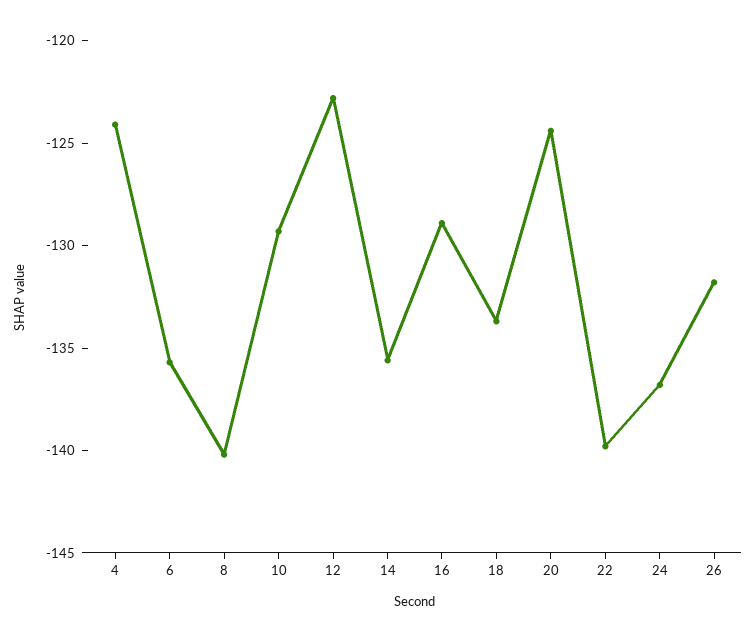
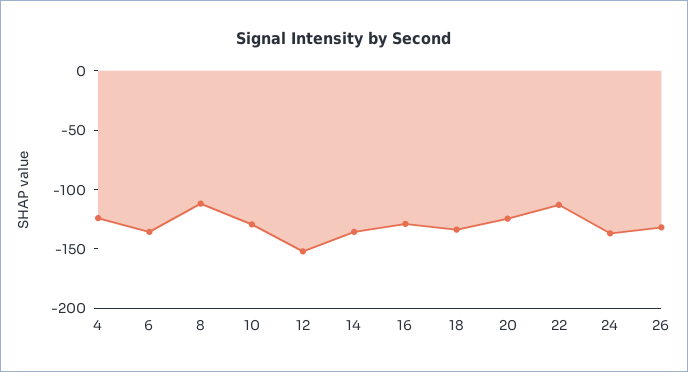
8: -140 -> -110
12: -123 -> -150
22: -140 -> -110

